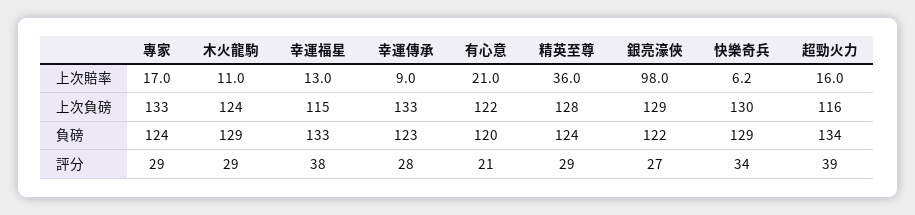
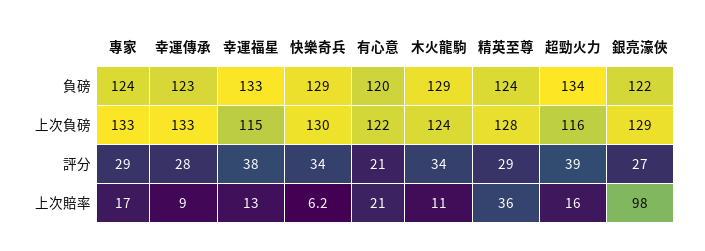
木火龍駒, 評分: 29 -> 34

